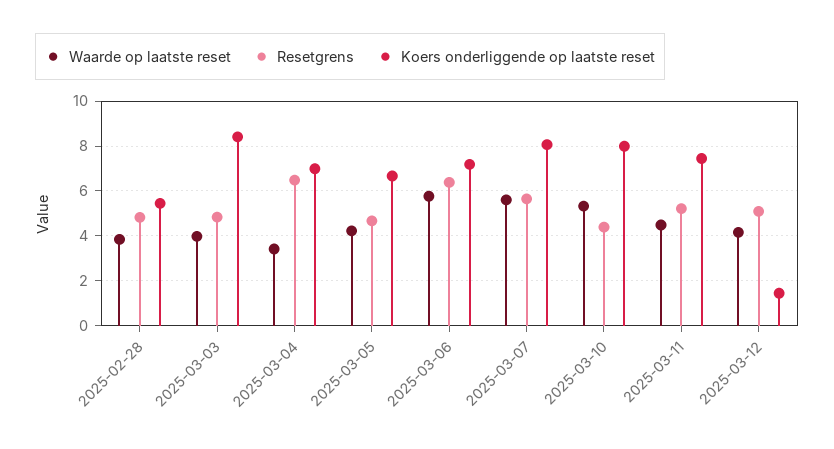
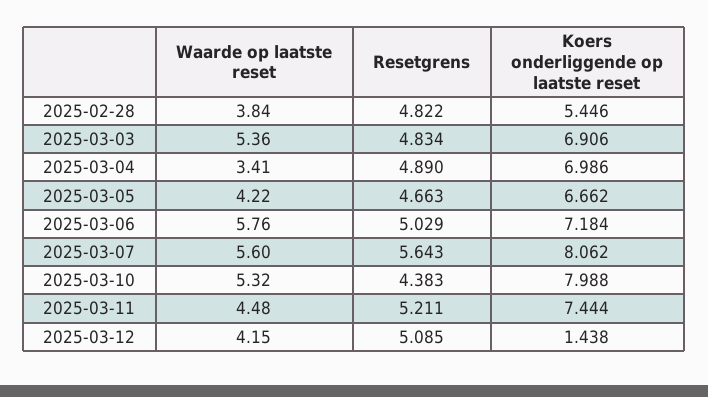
Waarde op laatste reset, 2025-03-03: 4 -> 5.36
Koers onderliggende op laatste reset, 2025-03-03: 8.5 -> 6.906
Resetgrens, 2025-03-04: 6.5 -> 4.89
Resetgrens, 2025-03-06: 6.5 -> 5.029

